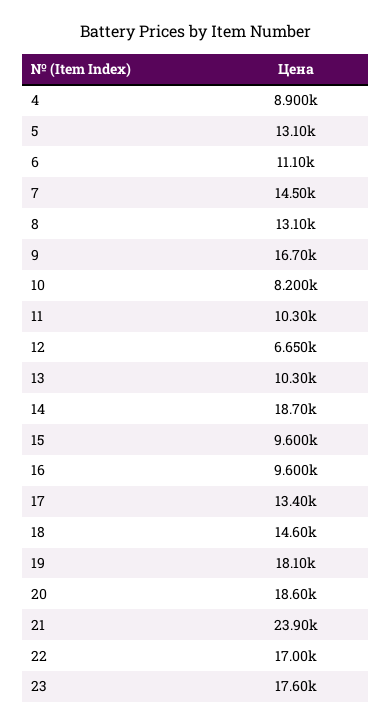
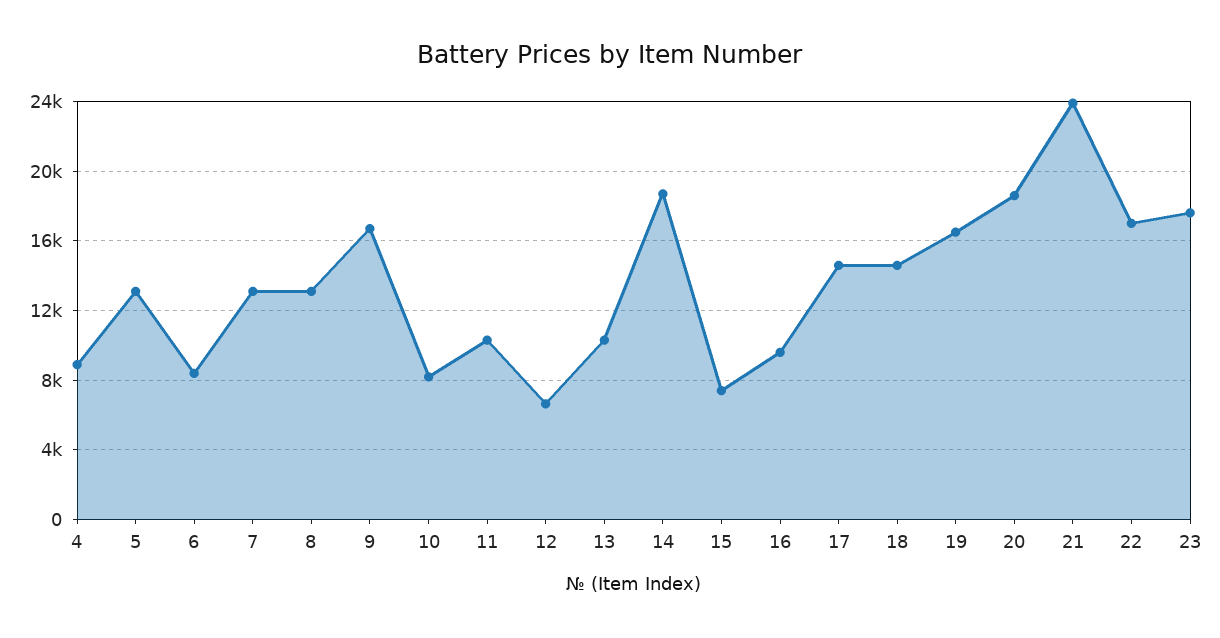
6: 11100 -> 8500
7: 14500 -> 13000
15: 9600 -> 7500
17: 13400 -> 14500
19: 18100 -> 16500

